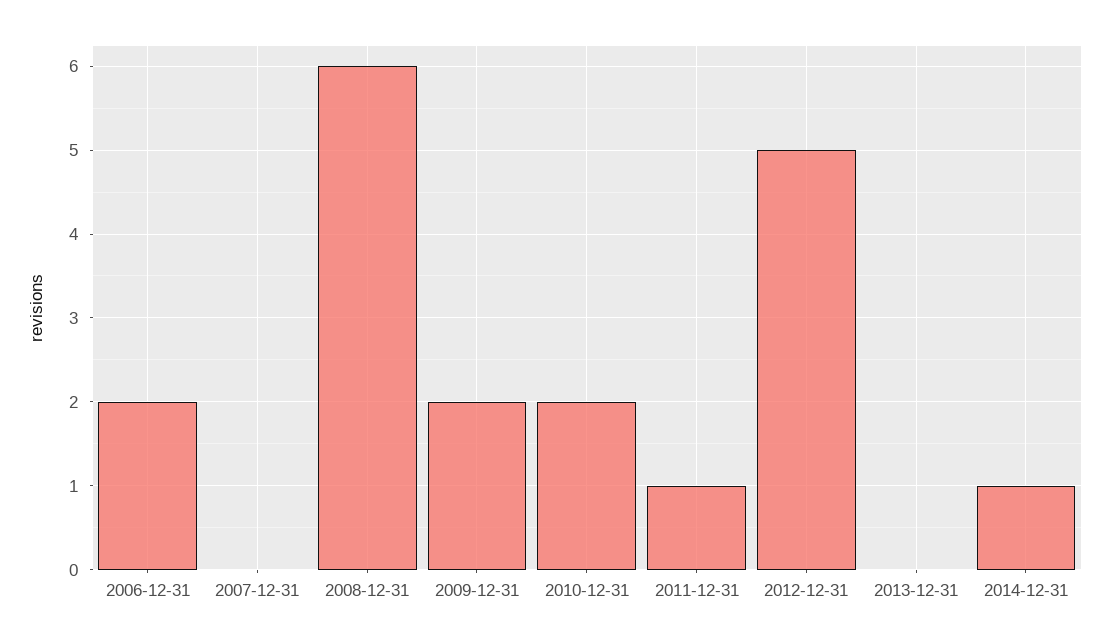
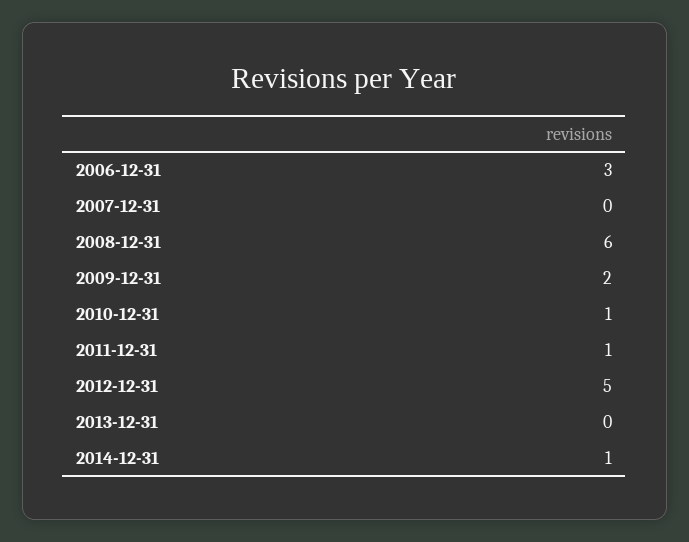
2006-12-31: 2 -> 3
2010-12-31: 2 -> 1

